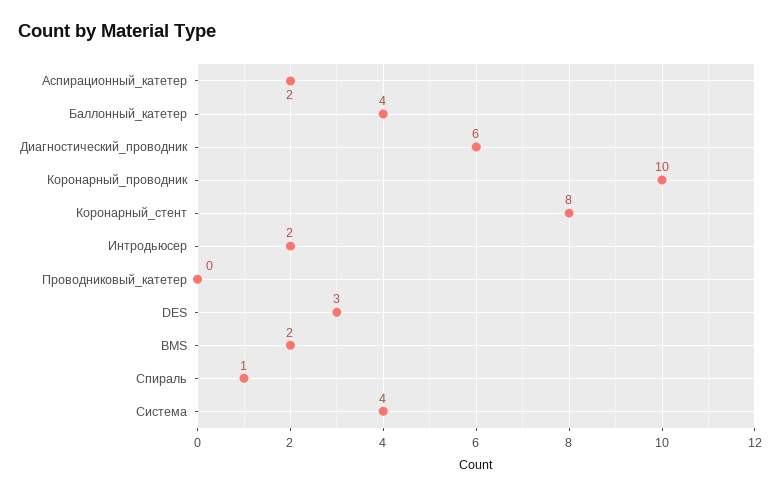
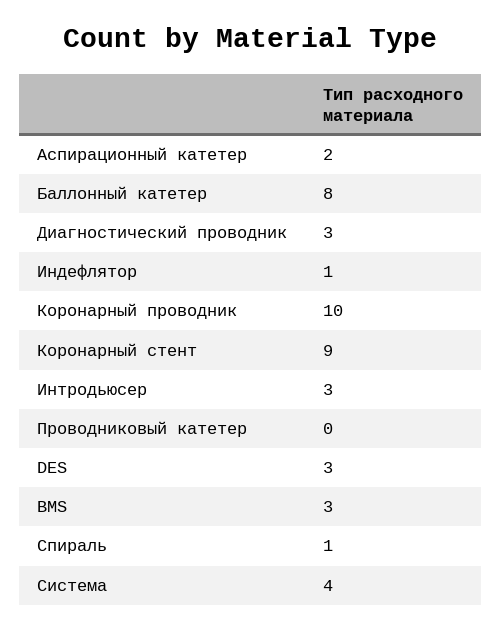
Баллонный_катетер: 4 -> 8
Диагностический_проводник: 6 -> 3
Коронарный_стент: 8 -> 9
Интродьюсер: 2 -> 3
BMS: 2 -> 3
Индефлятор: none -> 1

